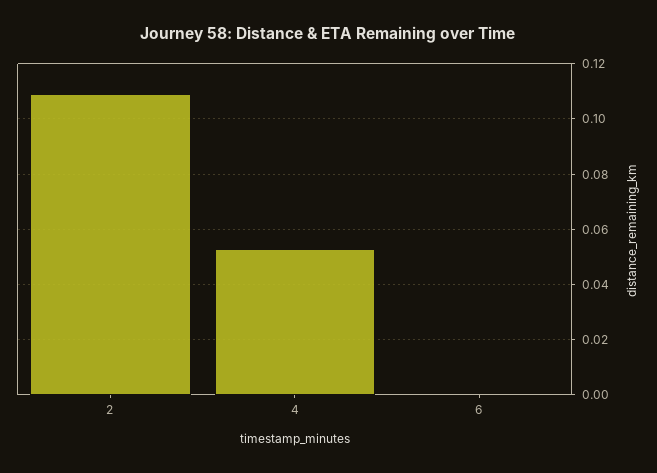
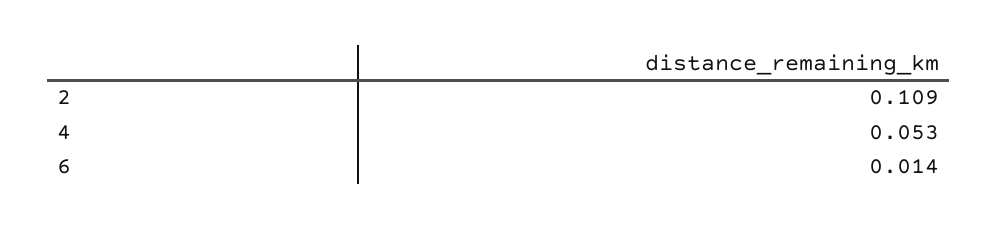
6: 0 -> 0.014

